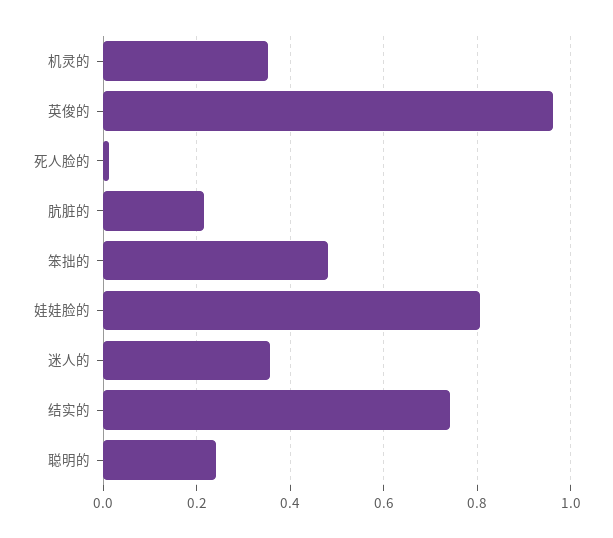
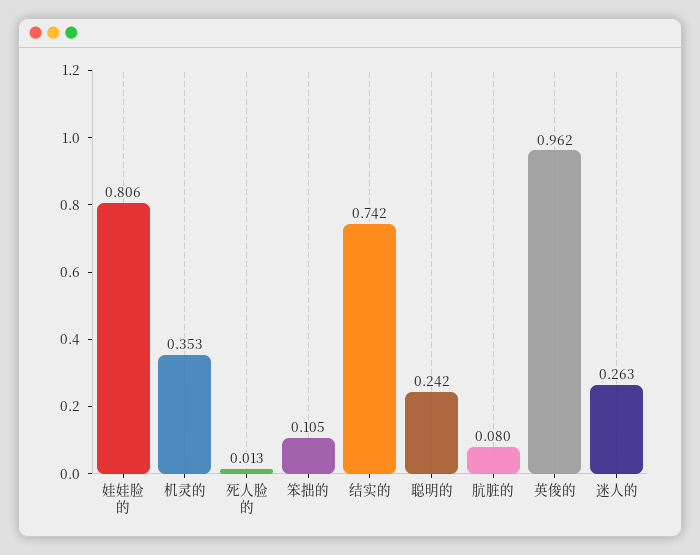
肮脏的: 0.22 -> 0.08
笨拙的: 0.48 -> 0.105
迷人的: 0.36 -> 0.263

